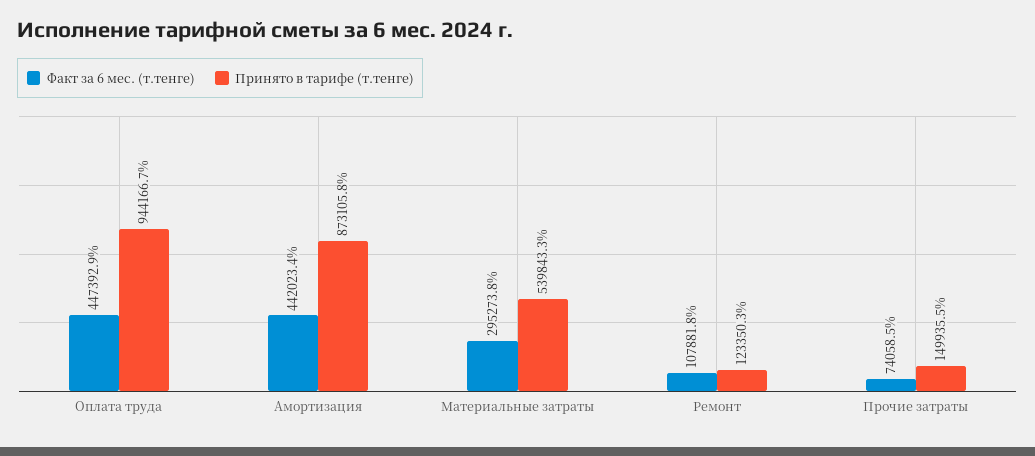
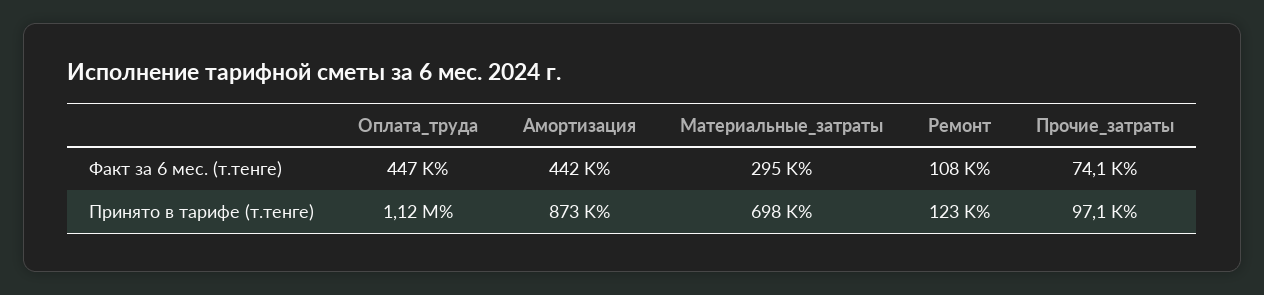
Принято в тарифе (т.тенге), Оплата труда: 944166.7 -> 1120000
Принято в тарифе (т.тенге), Материальные затраты: 539843.3 -> 698000
Принято в тарифе (т.тенге), Прочие затраты: 149935.5 -> 97100

